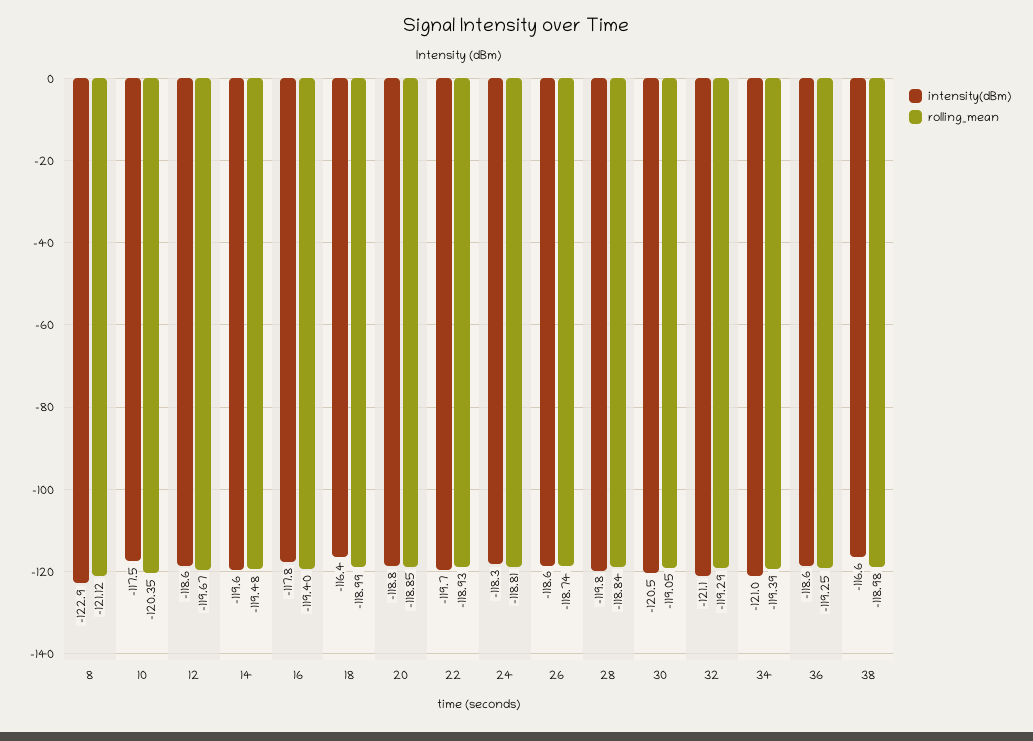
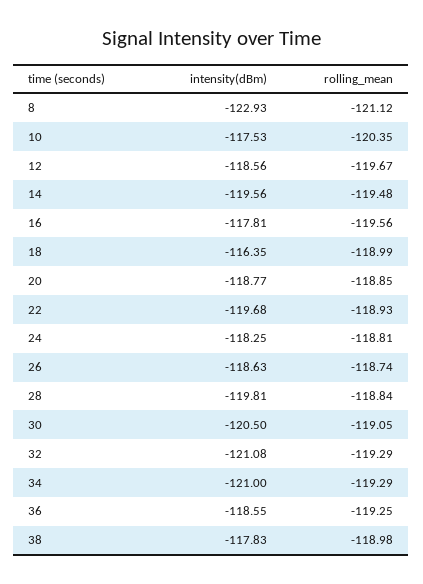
rolling_mean, 16: -119.4 -> -119.56
rolling_mean, 34: -119.39 -> -119.29
intensity(dBm), 38: -116.6 -> -117.83

